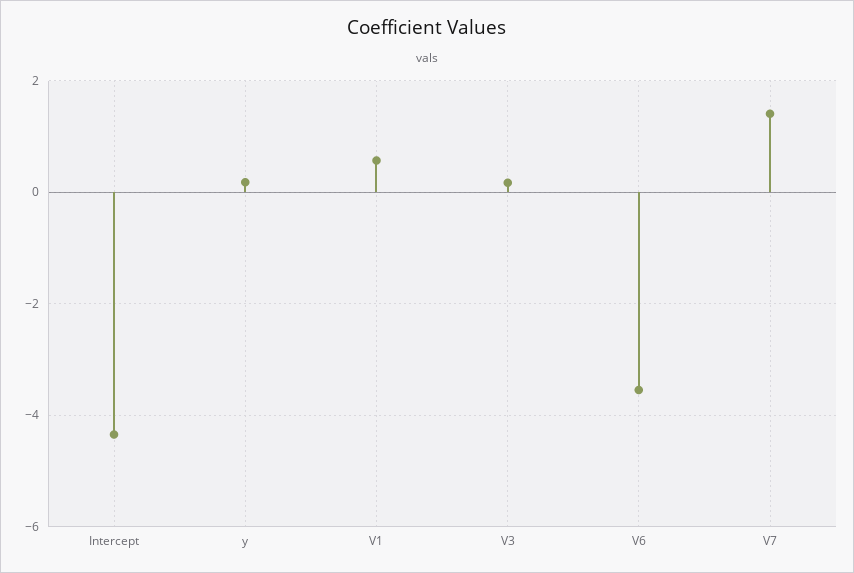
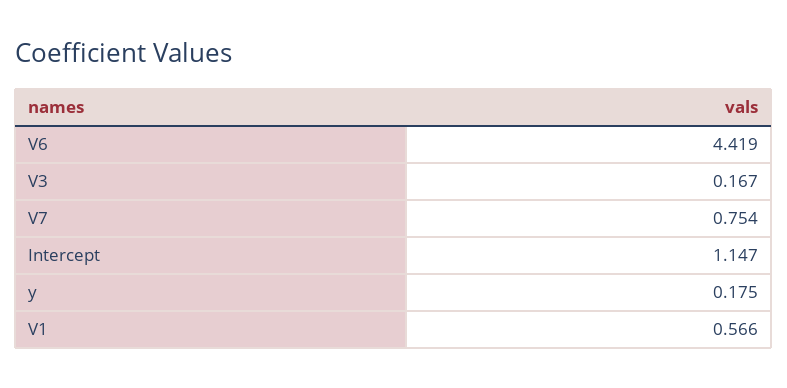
Intercept: -4.4 -> 1.147
V6: -3.6 -> 4.419
V7: 1.4 -> 0.754

